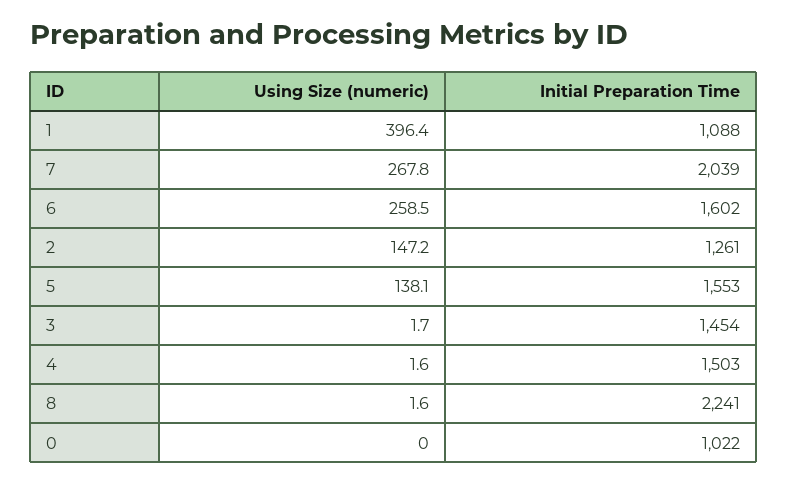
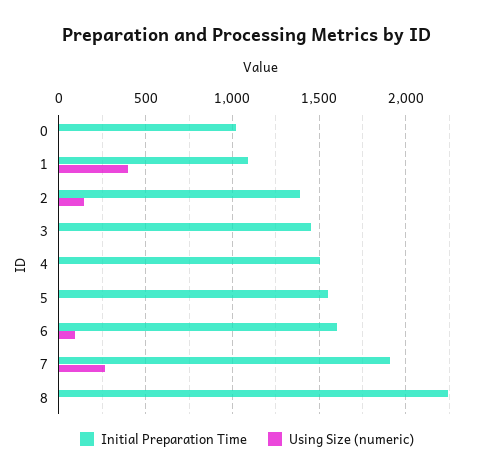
Initial Preparation Time, 7: 2039 -> 1900
Using Size (numeric), 6: 258.5 -> 100
Initial Preparation Time, 2: 1261 -> 1400
Using Size (numeric), 5: 138.1 -> 0

